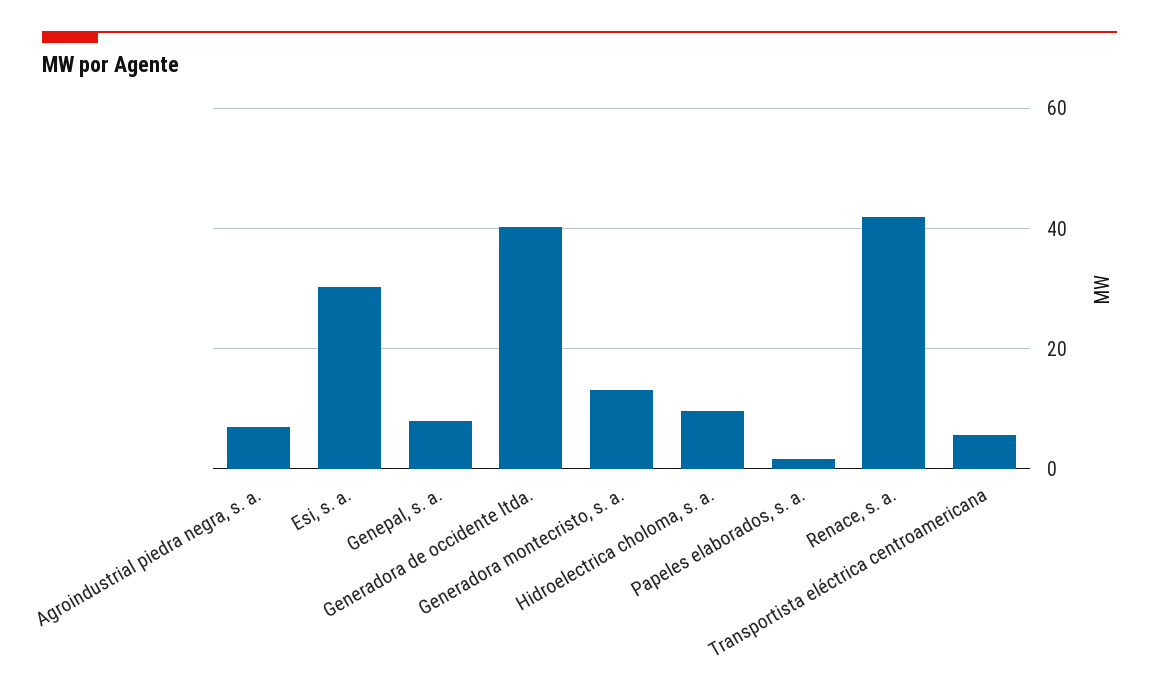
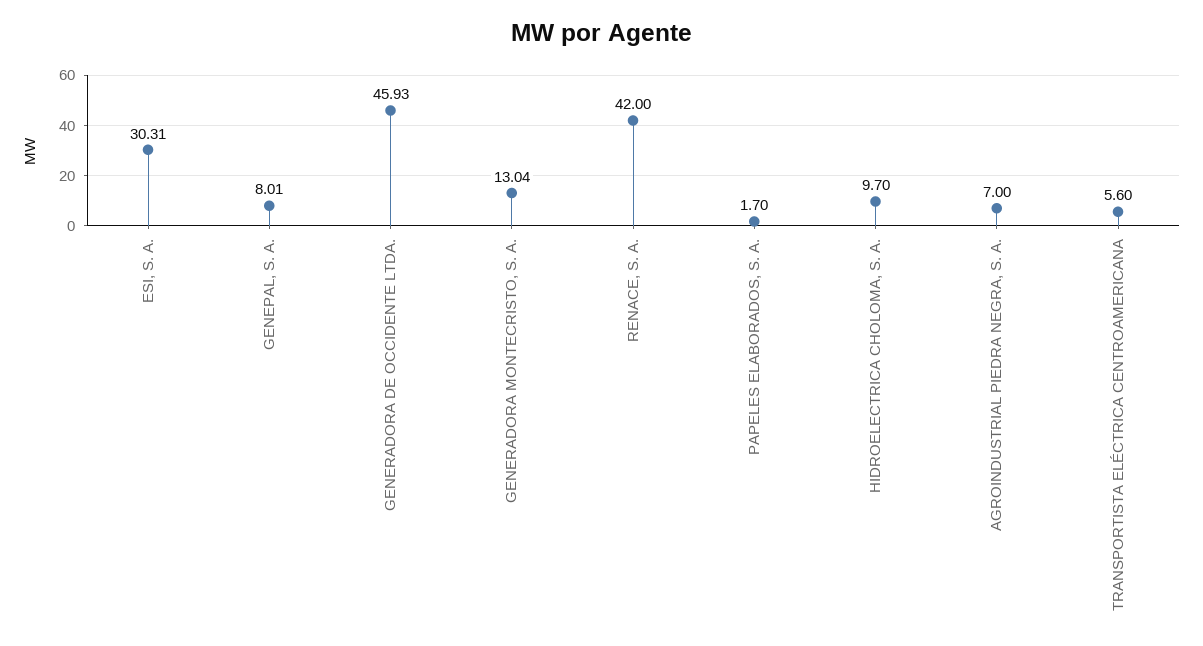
Generadora de occidente ltda.: 40 -> 45.93

